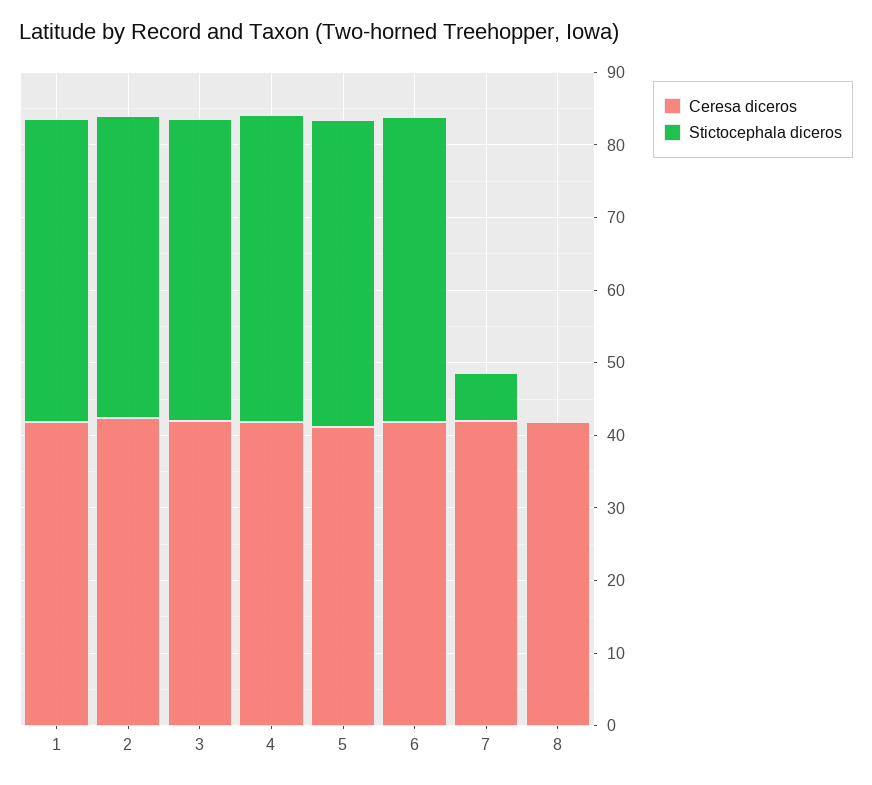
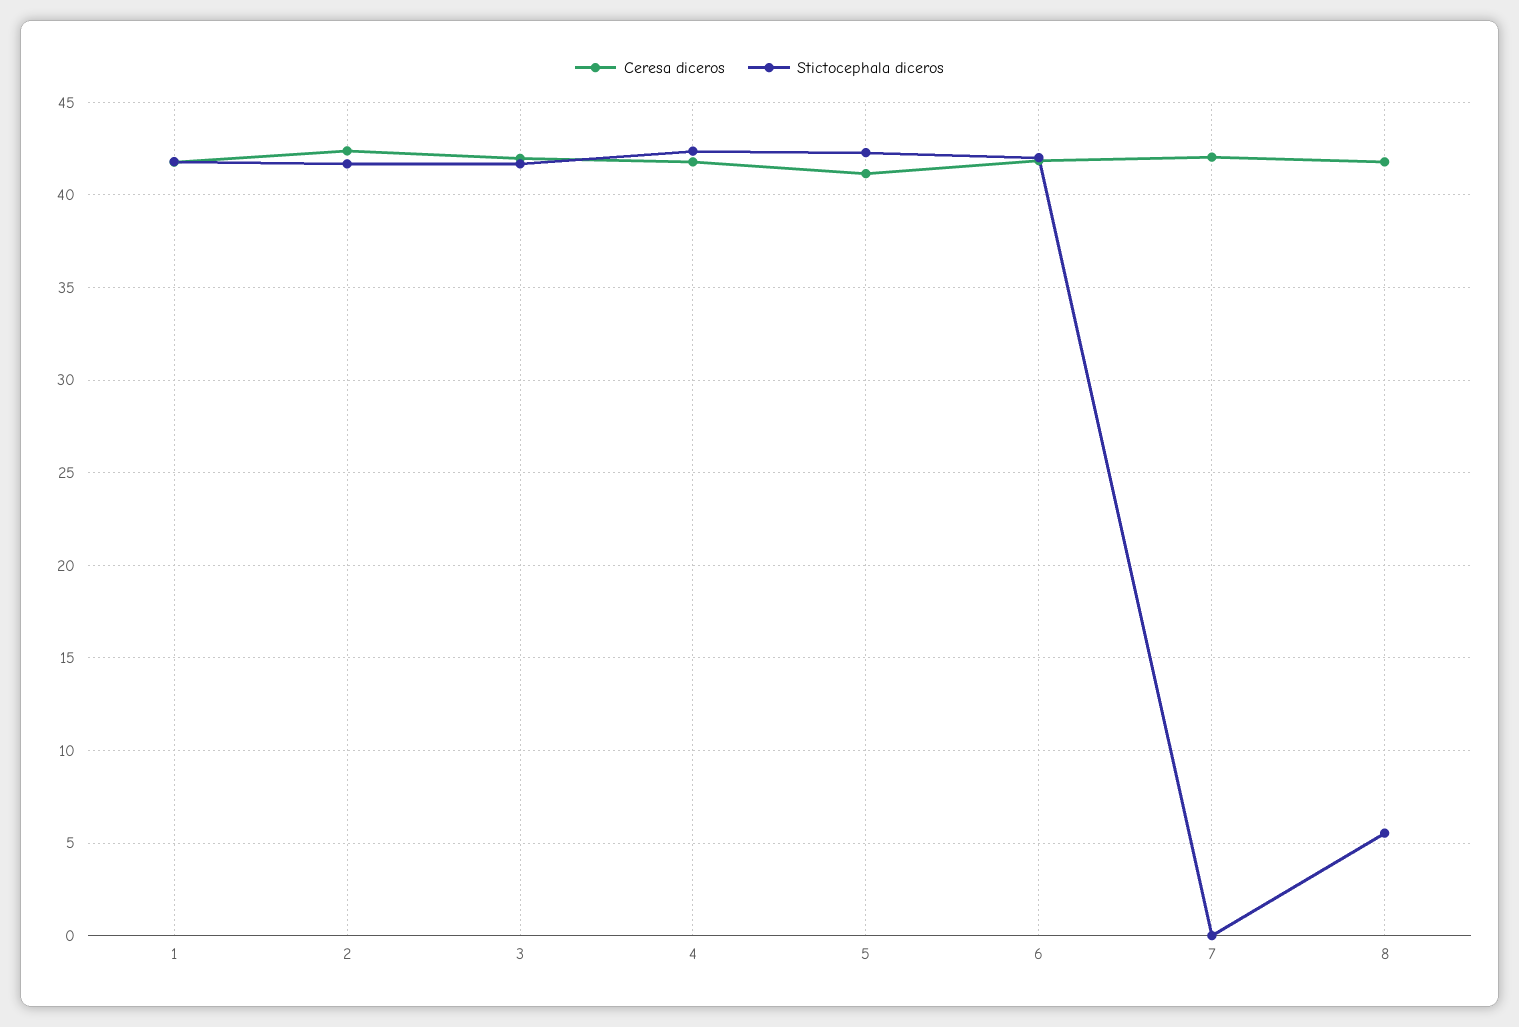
Stictocephala diceros, 7: 6 -> 0
Stictocephala diceros, 8: 0 -> 5.5

